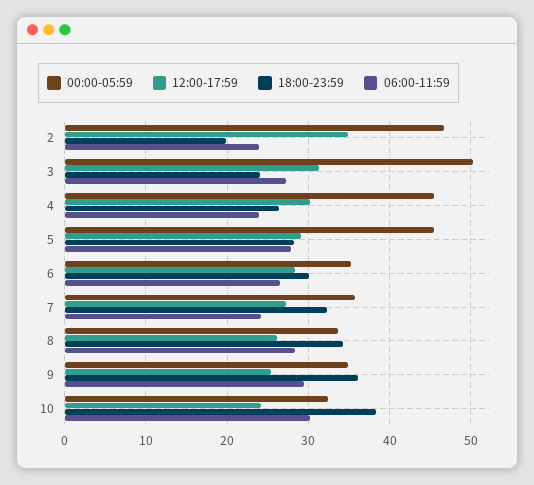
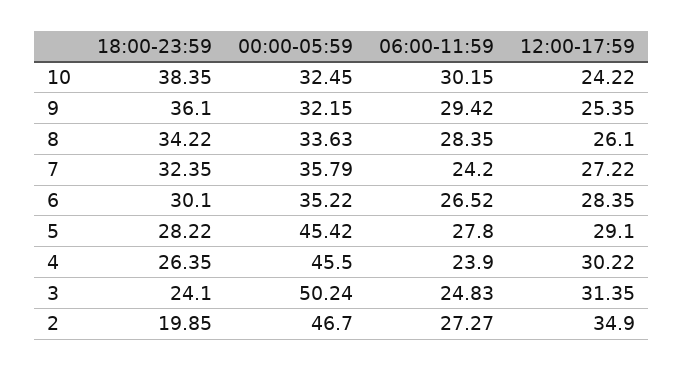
06:00-11:59, 2: 24 -> 27.27
06:00-11:59, 3: 27 -> 24.83
00:00-05:59, 9: 35 -> 32.15

